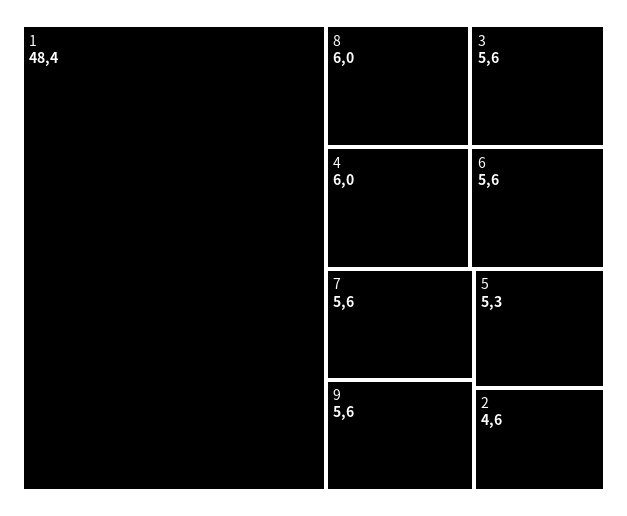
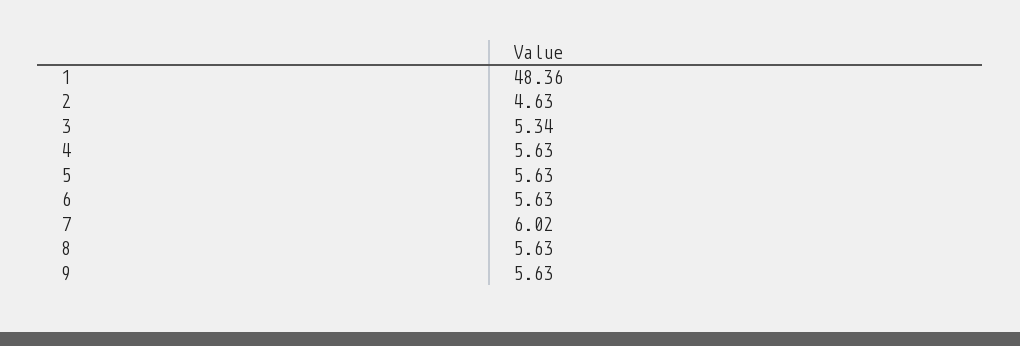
8: 6 -> 5.63
4: 6 -> 5.63
3: 5.6 -> 5.34
7: 5.6 -> 6.02
5: 5.3 -> 5.63

